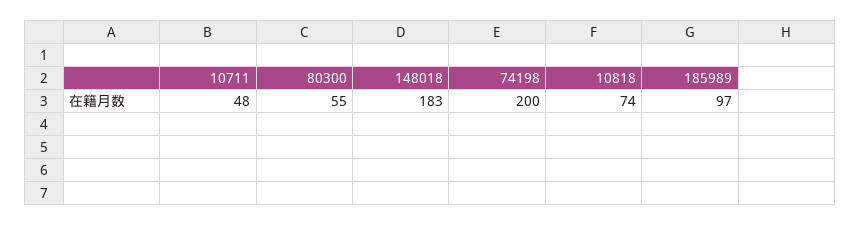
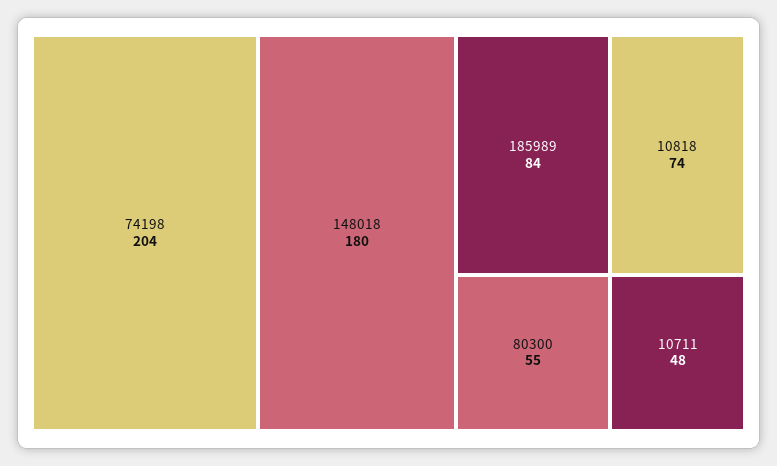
148018: 183 -> 180
74198: 200 -> 204
185989: 97 -> 84

